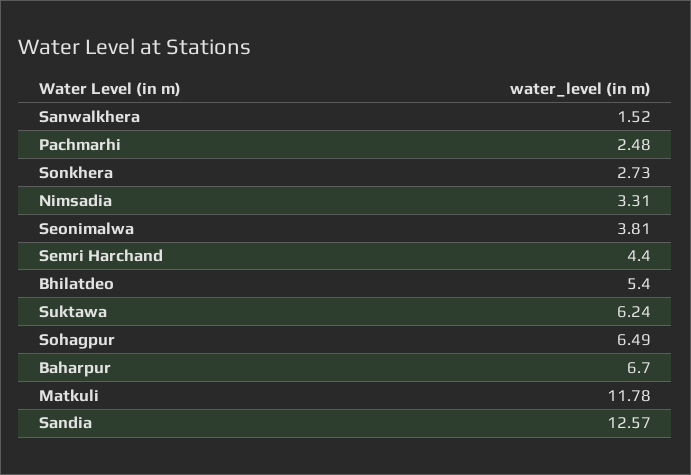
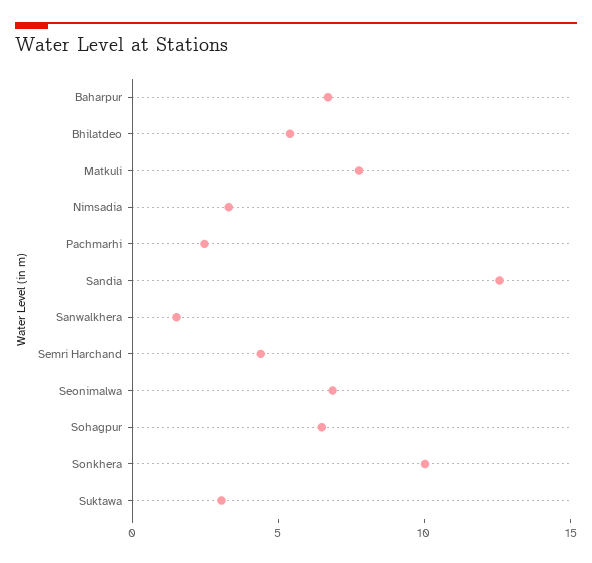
Sonkhera: 2.73 -> 10
Seonimalwa: 3.81 -> 7
Suktawa: 6.24 -> 3
Matkuli: 11.78 -> 8

